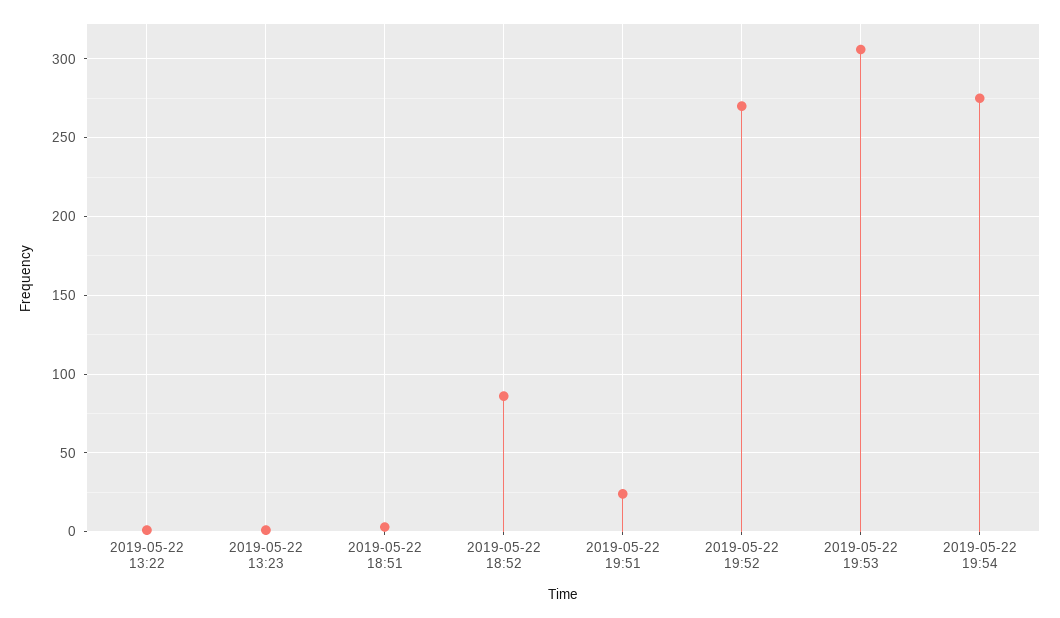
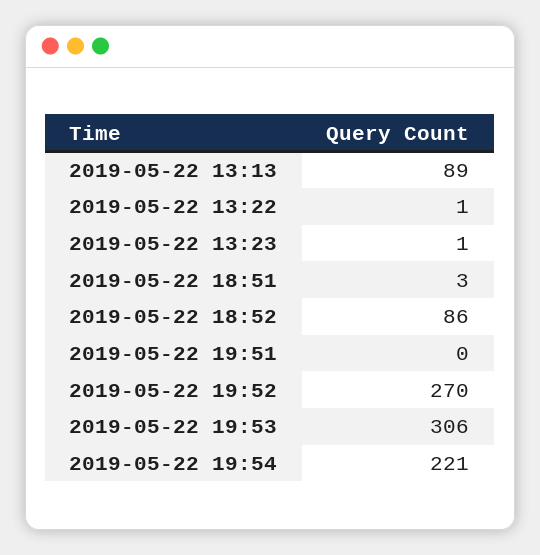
2019-05-22 19:51: 25 -> 0
2019-05-22 19:54: 275 -> 221
2019-05-22 13:13: none -> 89

